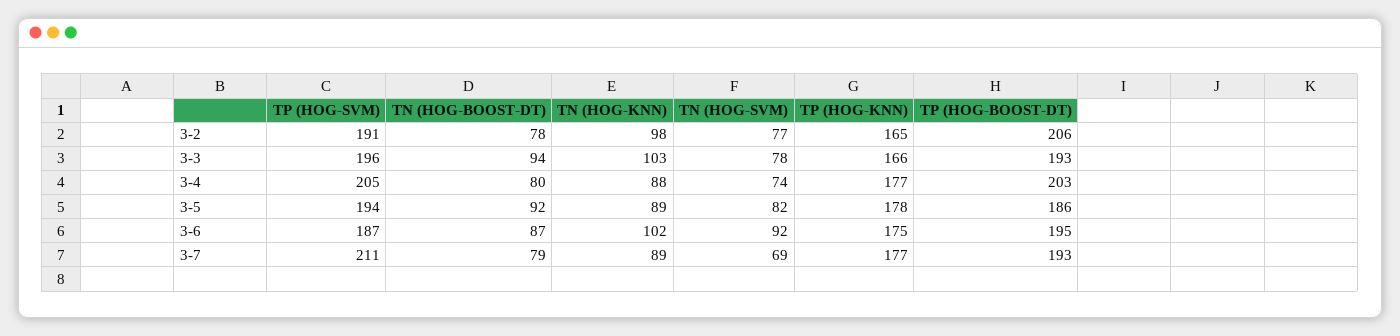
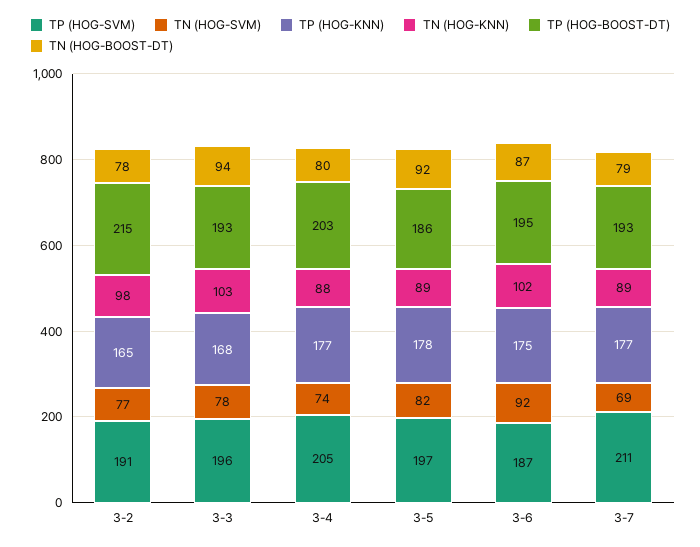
TP (HOG-BOOST-DT), 3-2: 206 -> 215
TP (HOG-KNN), 3-3: 166 -> 168
TP (HOG-SVM), 3-5: 194 -> 197

